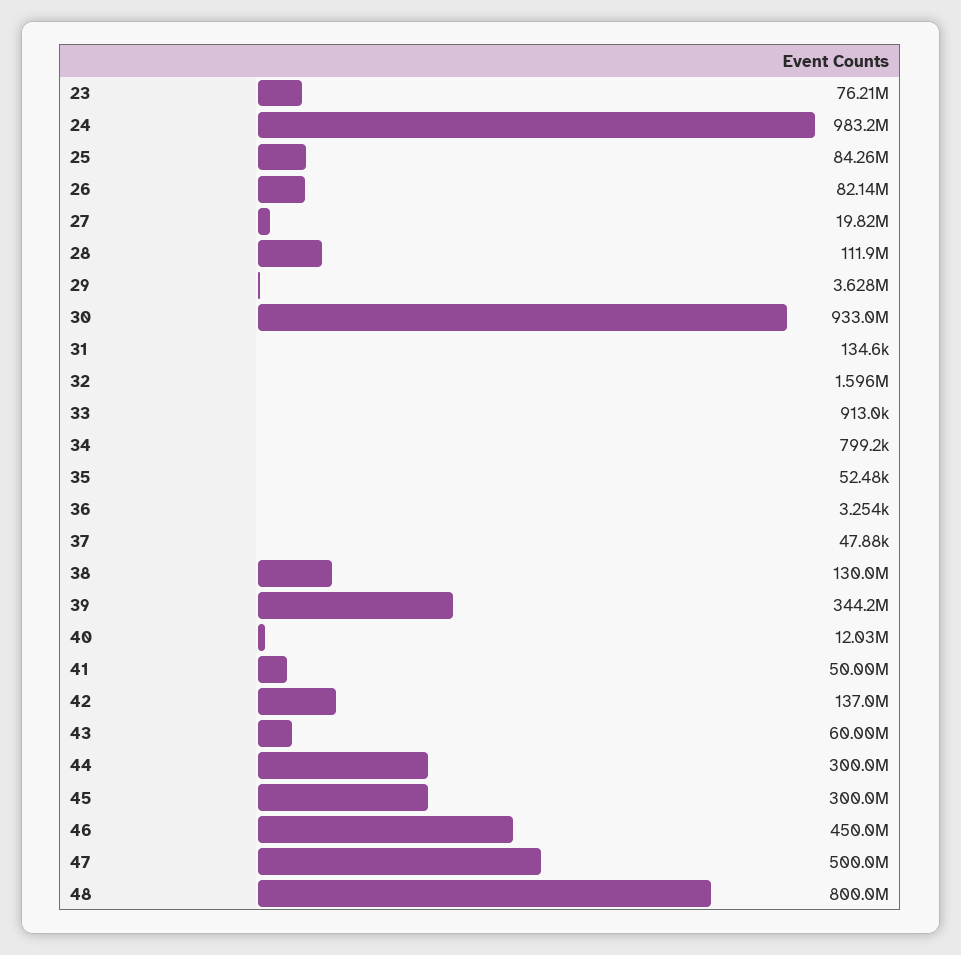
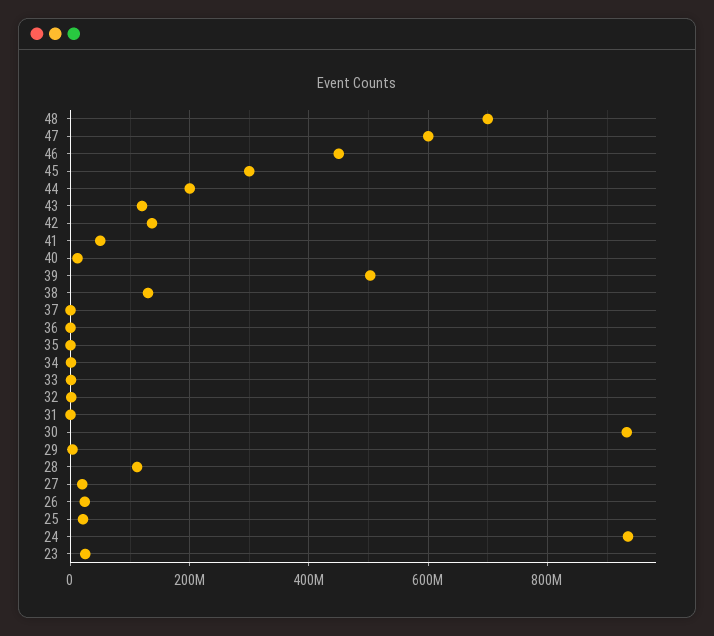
23: 76210000 -> 20000000
24: 983200000 -> 940000000
25: 84260000 -> 20000000
26: 82140000 -> 20000000
39: 344200000 -> 500000000
43: 60000000 -> 120000000
44: 300000000 -> 200000000
47: 500000000 -> 600000000
48: 800000000 -> 700000000

